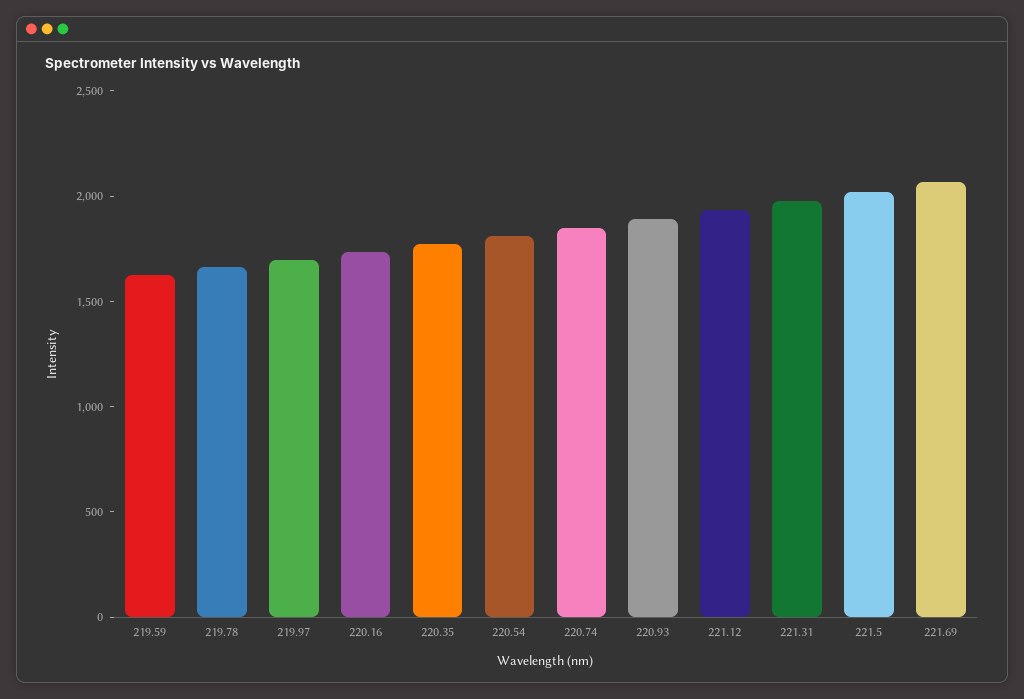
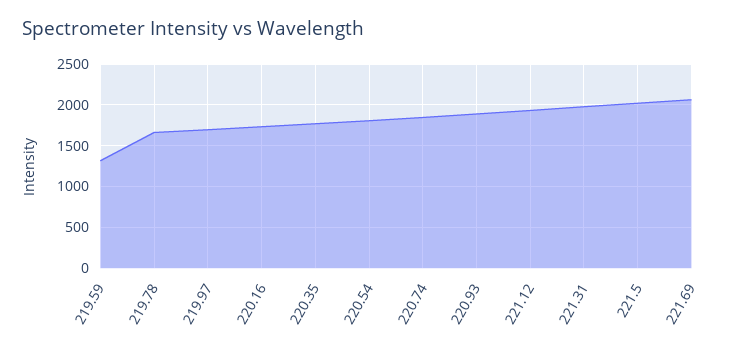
219.59: 1600 -> 1300

